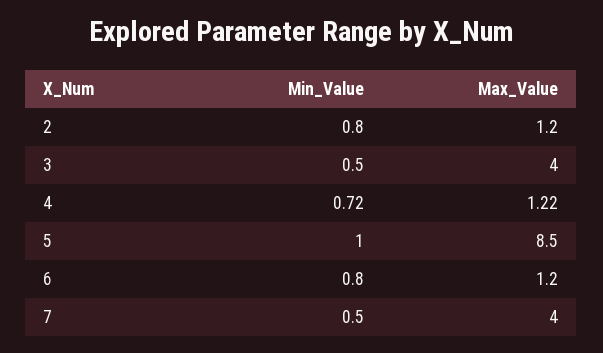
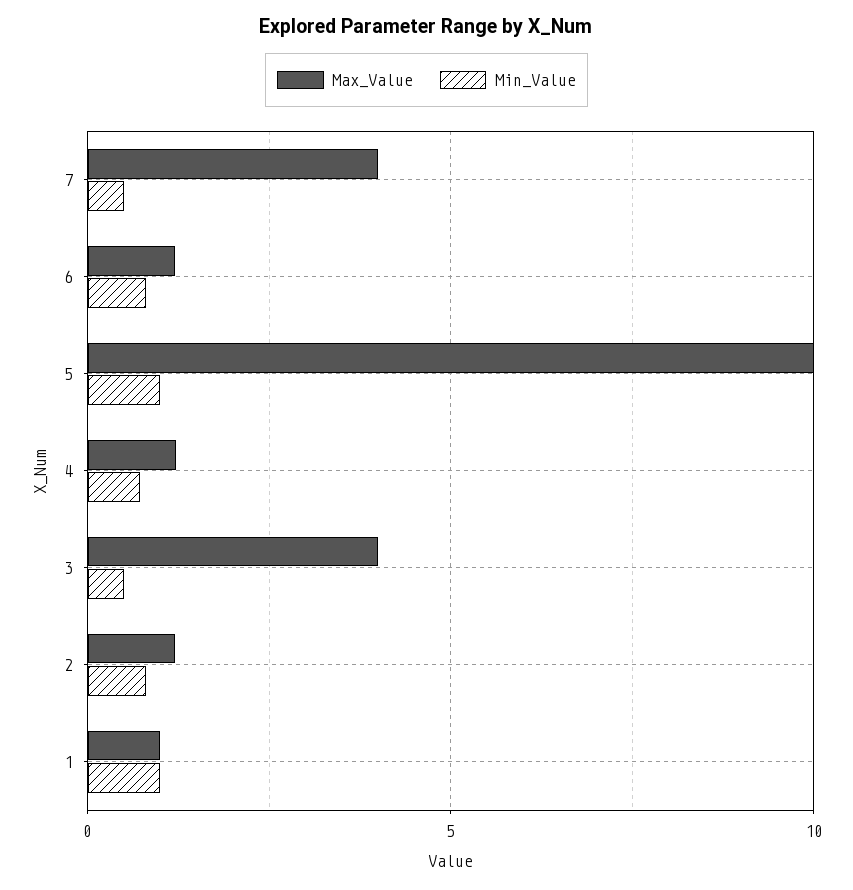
Max_Value, 5: 8.5 -> 10
Max_Value, 1: none -> 1
Min_Value, 1: none -> 1

